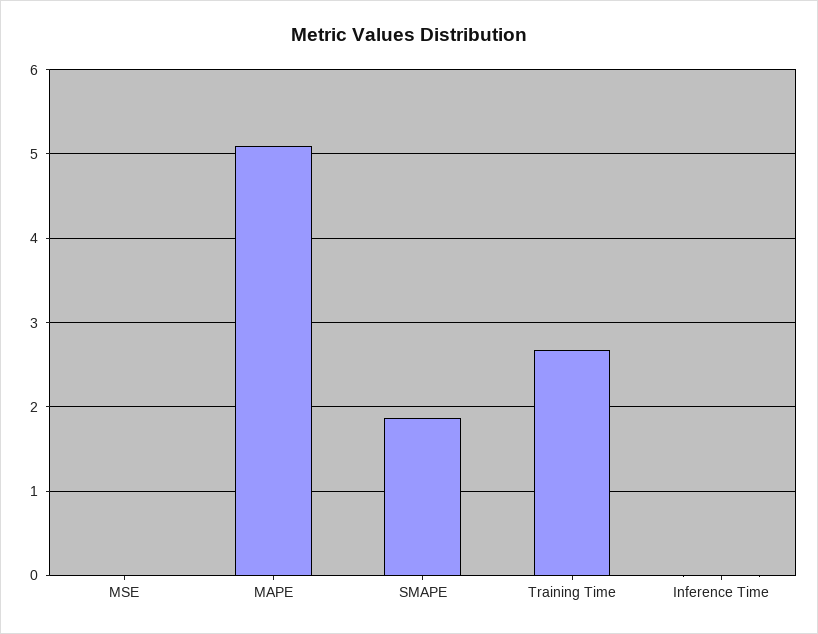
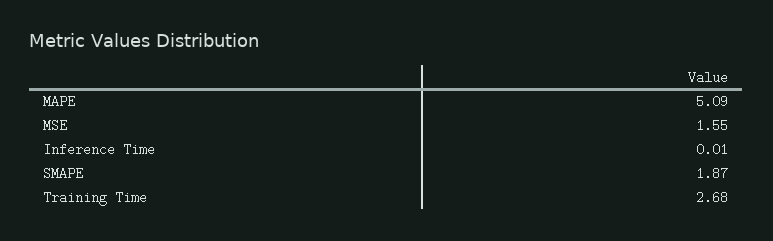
MSE: 0 -> 1.55

